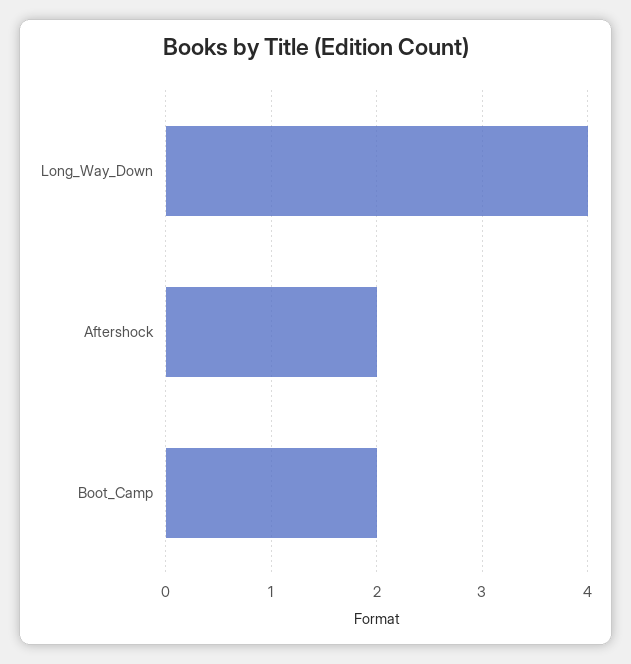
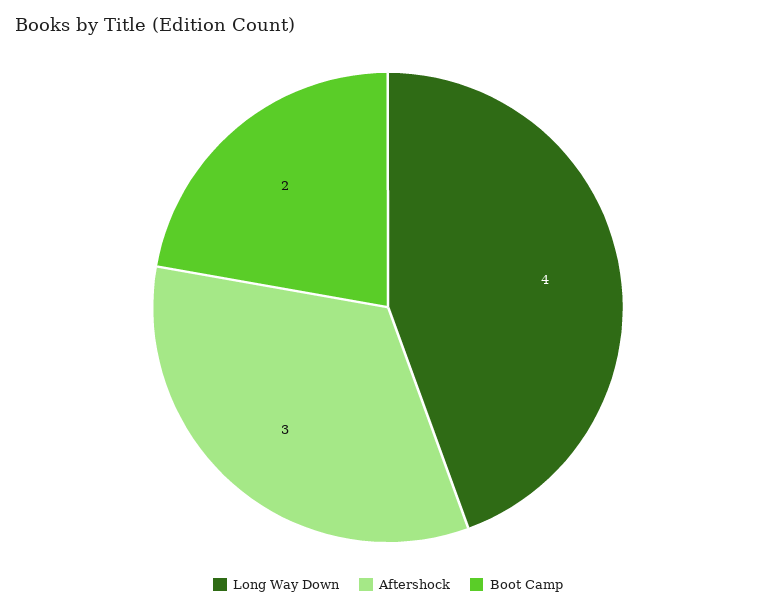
Aftershock: 2 -> 3

